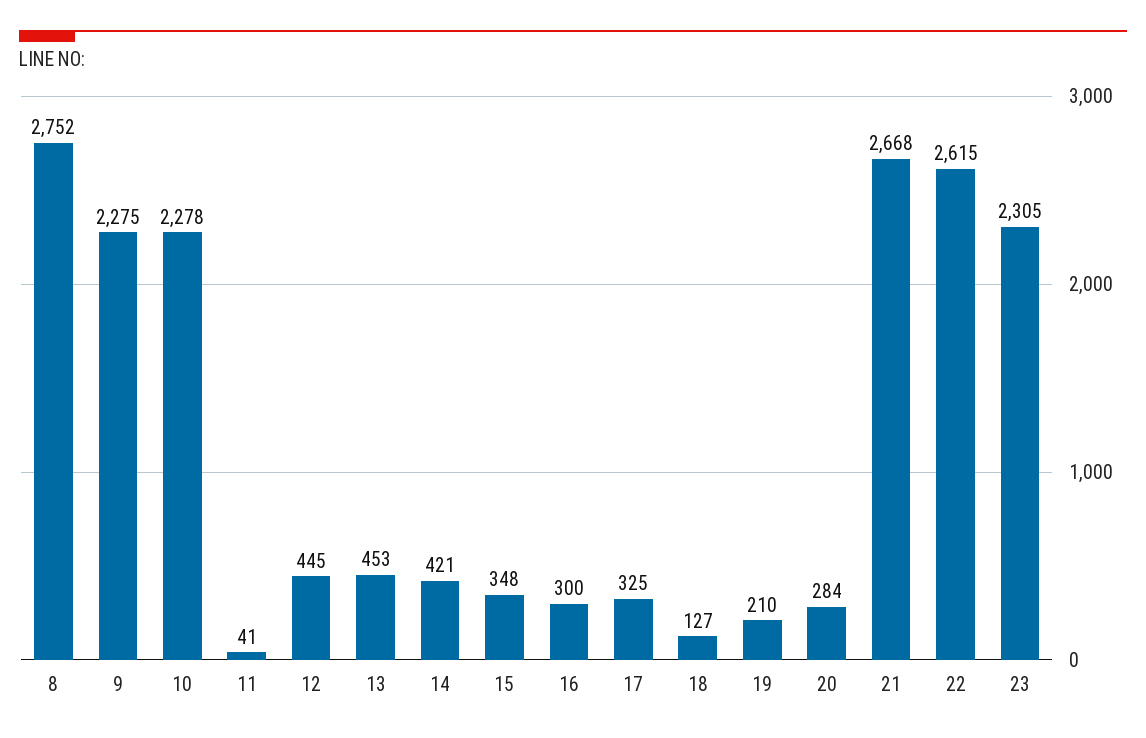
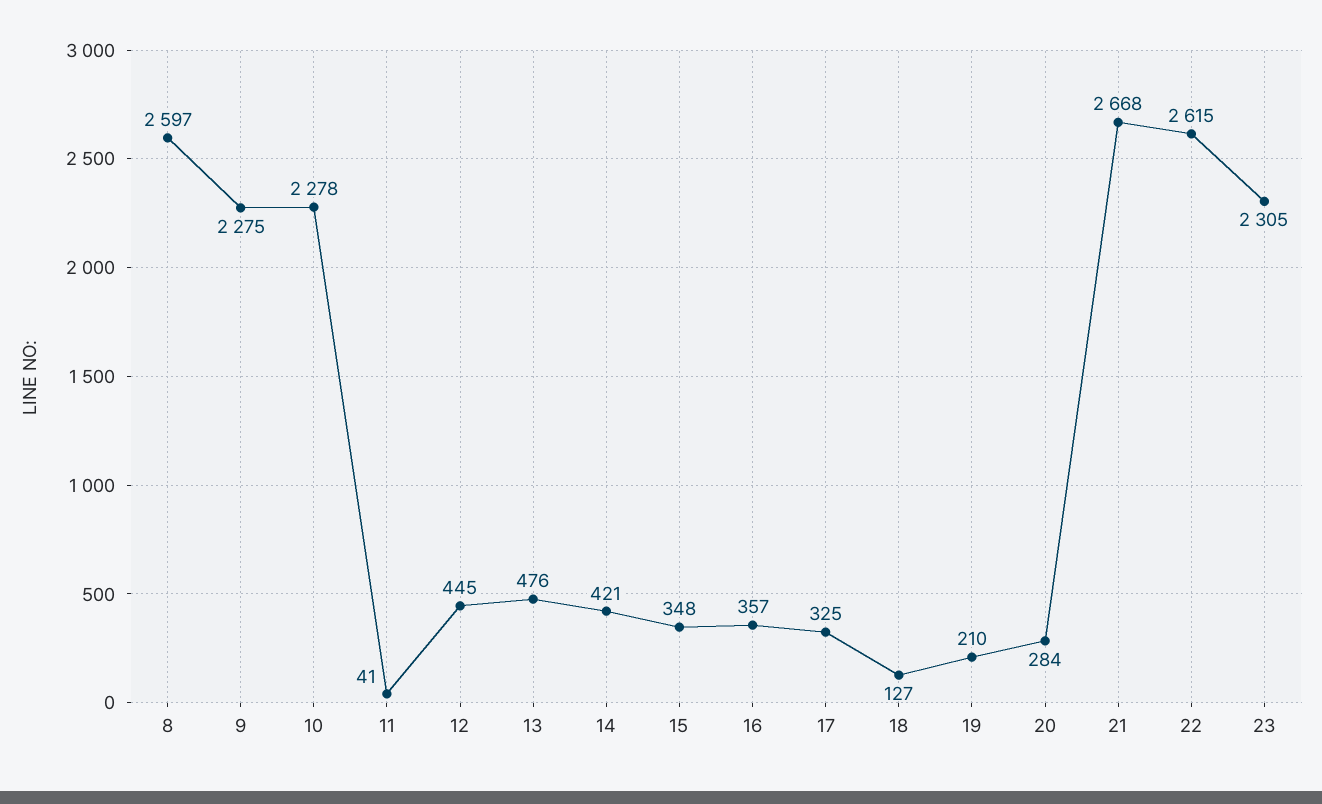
8: 2752 -> 2597
13: 453 -> 476
16: 300 -> 357

